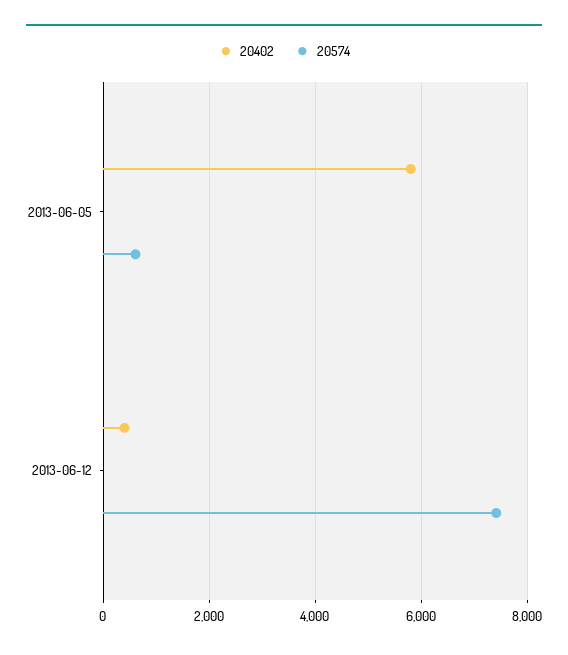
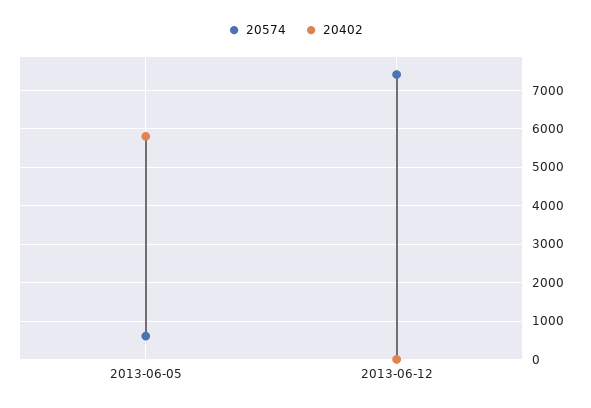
20402, 2013-06-12: 400 -> 0

